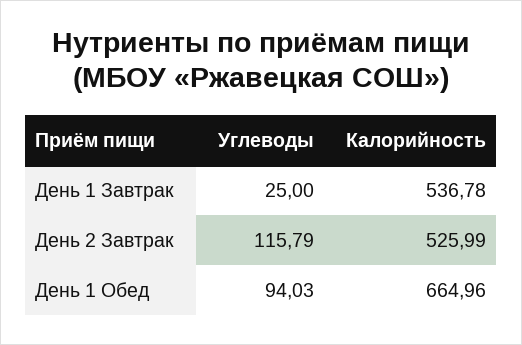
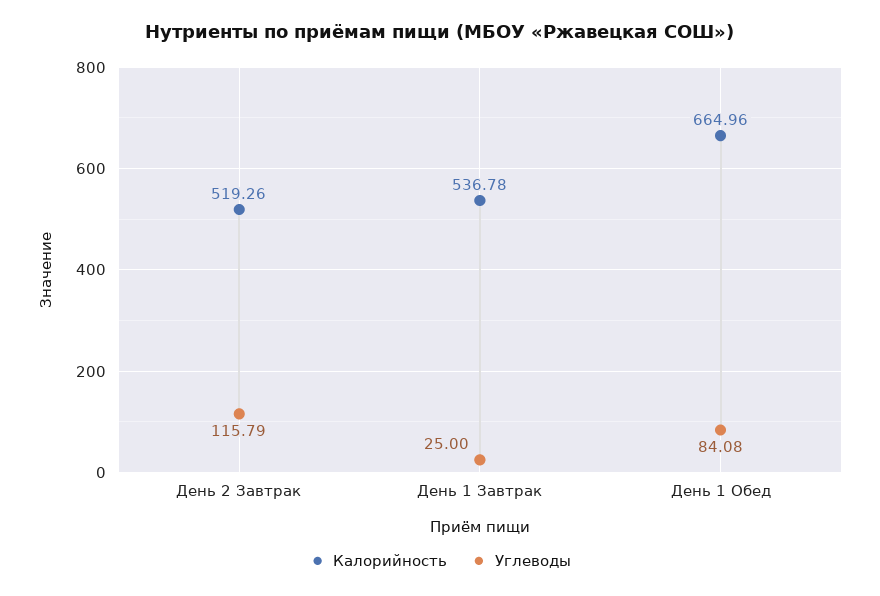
Калорийность, День 2 Завтрак: 525.99 -> 519.26
Углеводы, День 1 Обед: 94.03 -> 84.08

